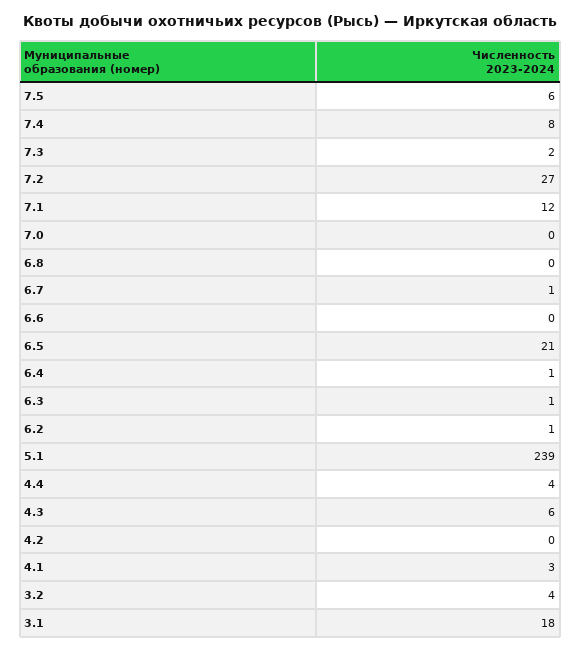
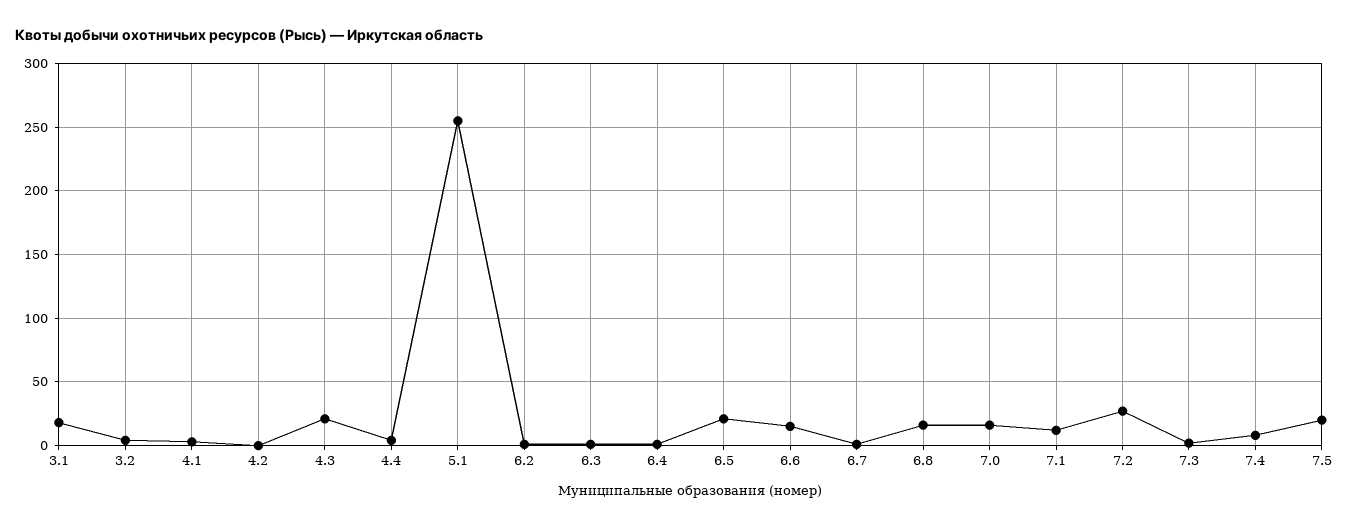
7.5: 6 -> 20
7.0: 0 -> 15
6.8: 0 -> 15
6.6: 0 -> 15
5.1: 239 -> 255
4.3: 6 -> 20

